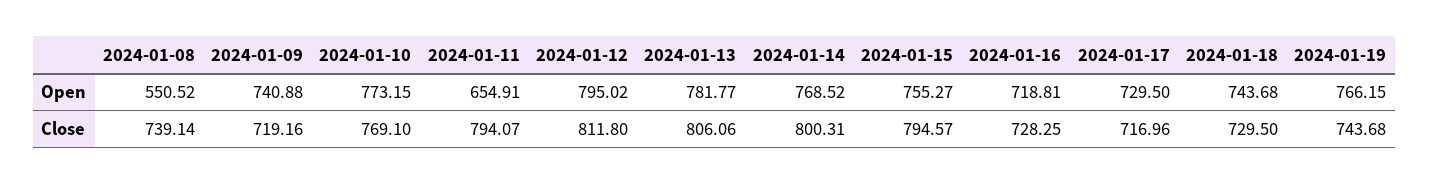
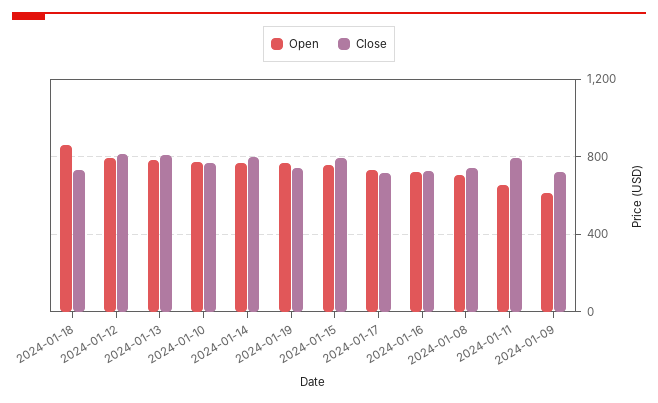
Open, 2024-01-08: 550.52 -> 700
Open, 2024-01-09: 740.88 -> 600
Open, 2024-01-18: 743.68 -> 850

